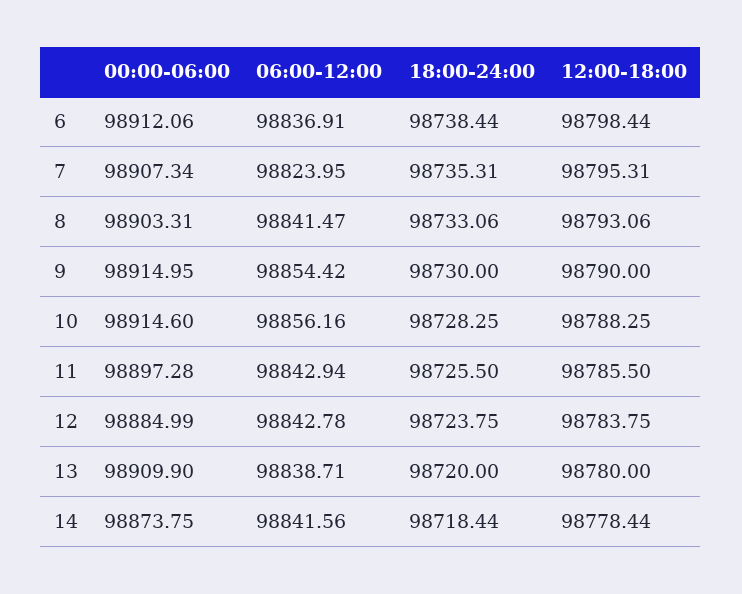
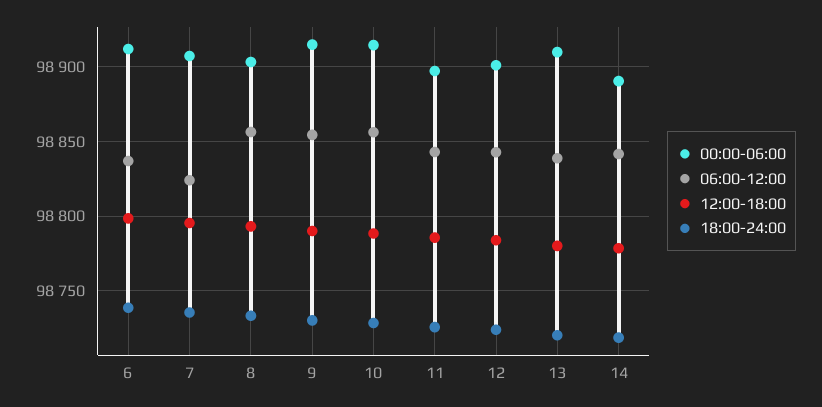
06:00-12:00, 8: 98841.47 -> 98855
00:00-06:00, 12: 98884.99 -> 98900
00:00-06:00, 14: 98873.75 -> 98890

